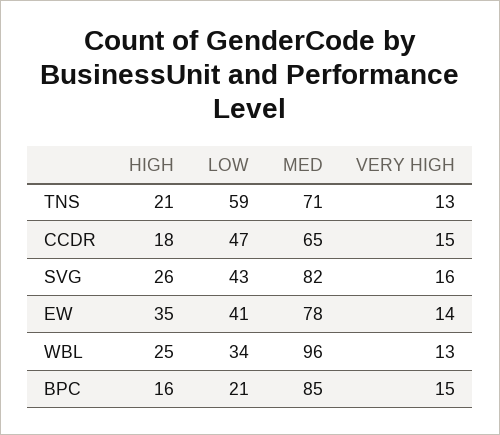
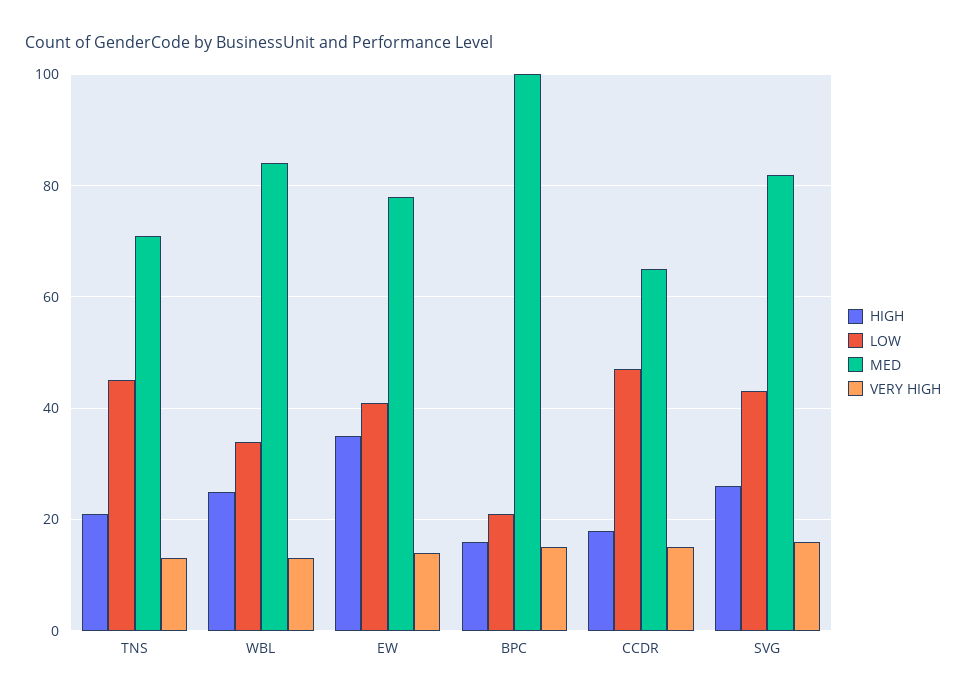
LOW, TNS: 59 -> 45
MED, WBL: 96 -> 85
MED, BPC: 85 -> 100

